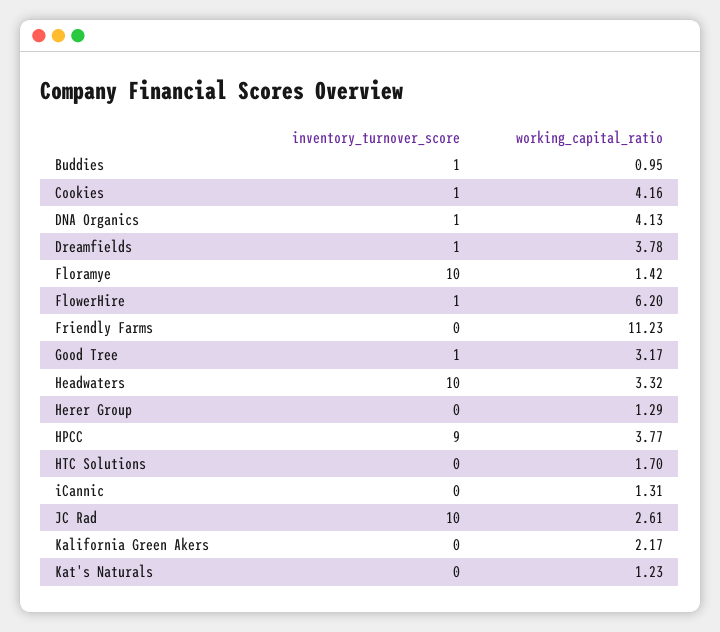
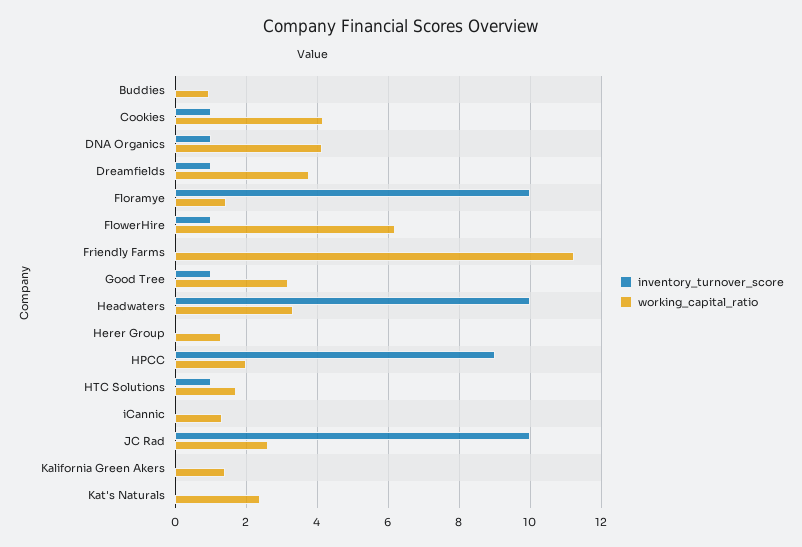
inventory_turnover_score, Buddies: 1 -> 0
working_capital_ratio, HPCC: 3.77 -> 2
inventory_turnover_score, HTC Solutions: 0 -> 1
working_capital_ratio, Kalifornia Green Akers: 2.17 -> 1.4
working_capital_ratio, Kat's Naturals: 1.23 -> 2.4

